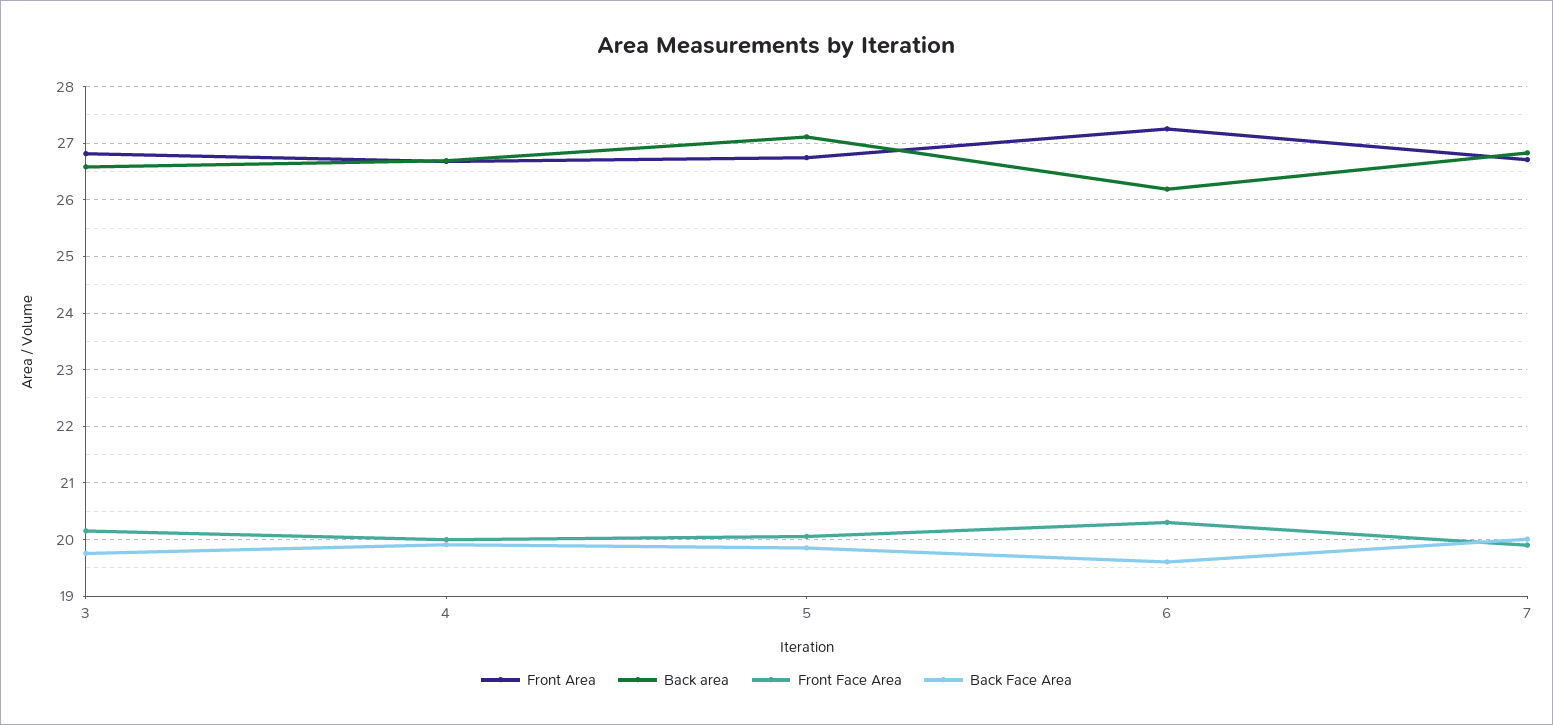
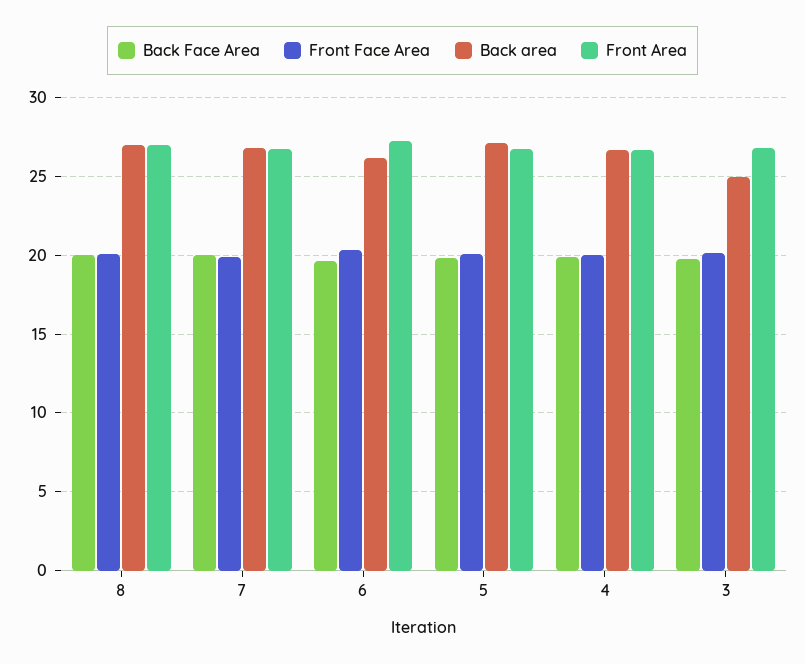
Back area, 3: 26.6 -> 25
Back Face Area, 8: none -> 20
Front Face Area, 8: none -> 20
Back area, 8: none -> 27
Front Area, 8: none -> 27

